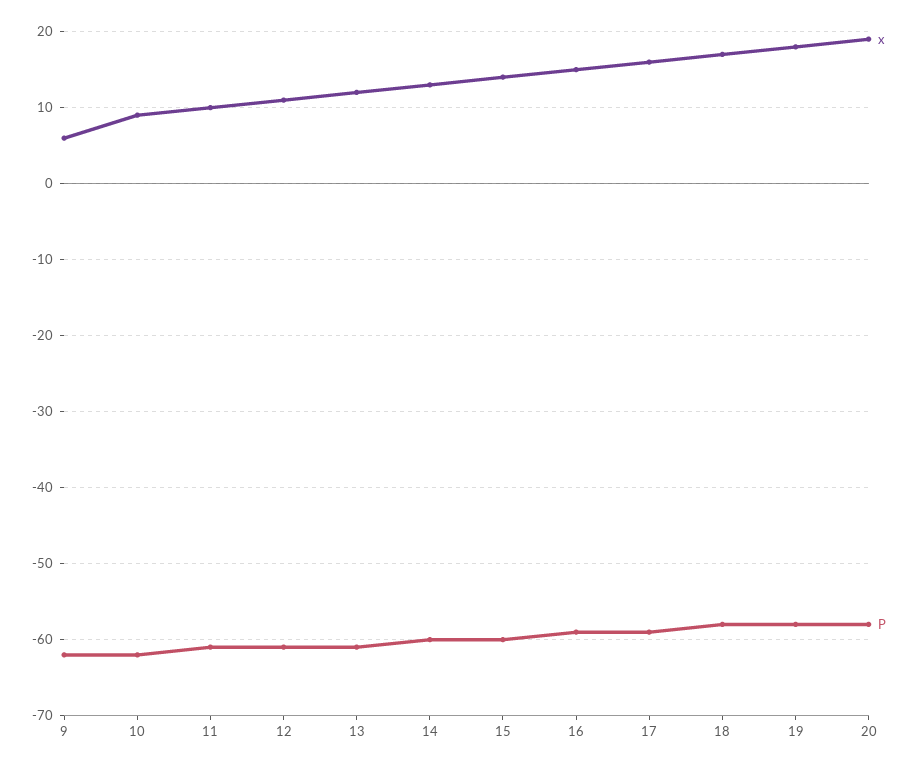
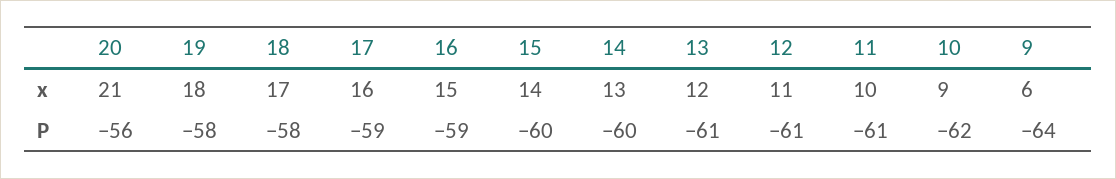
P, 9: -62 -> -64
x, 20: 19 -> 21
P, 20: -58 -> -56

